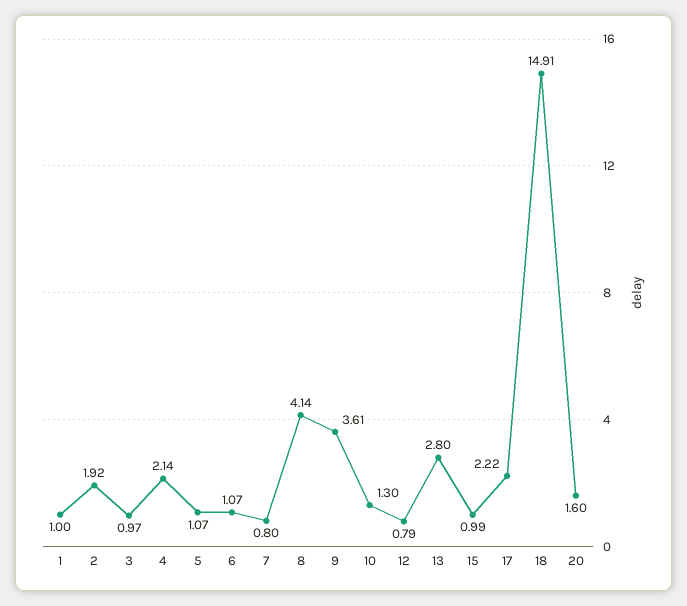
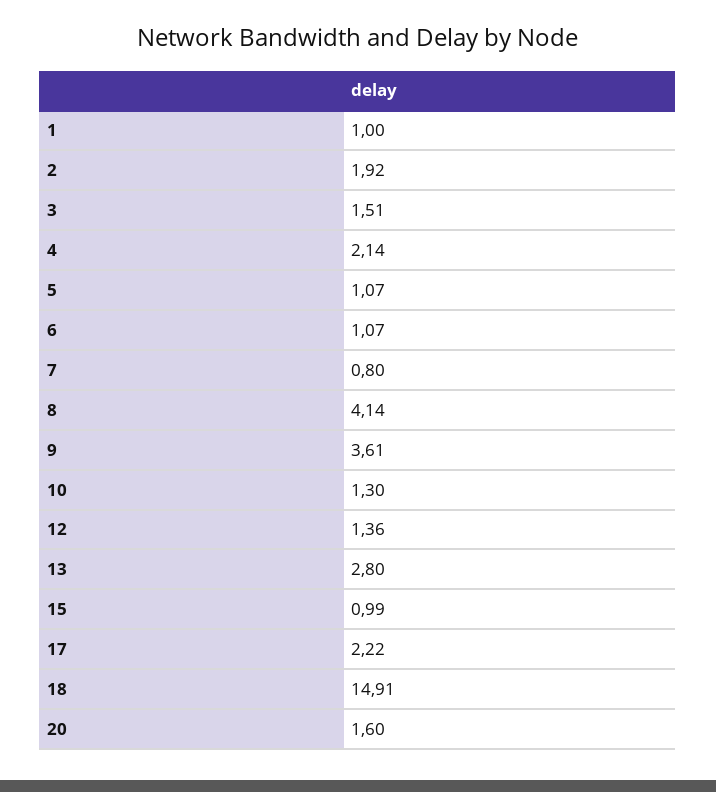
3: 0.97 -> 1.51
12: 0.79 -> 1.36

